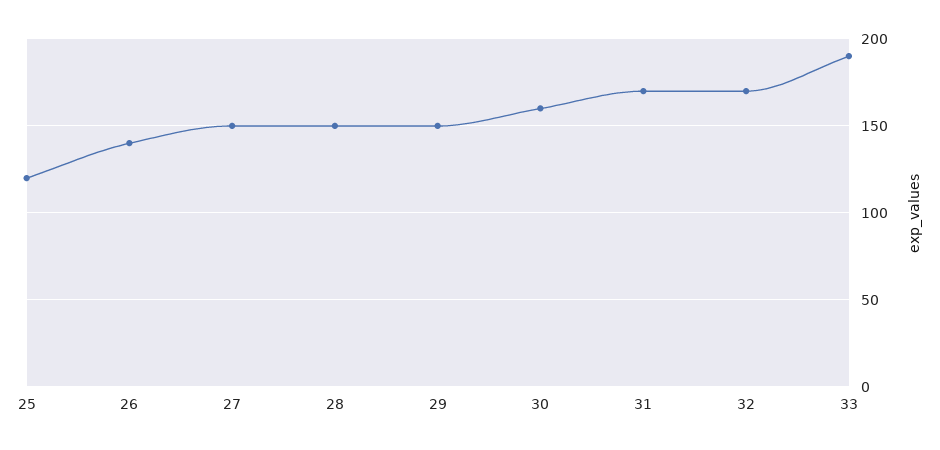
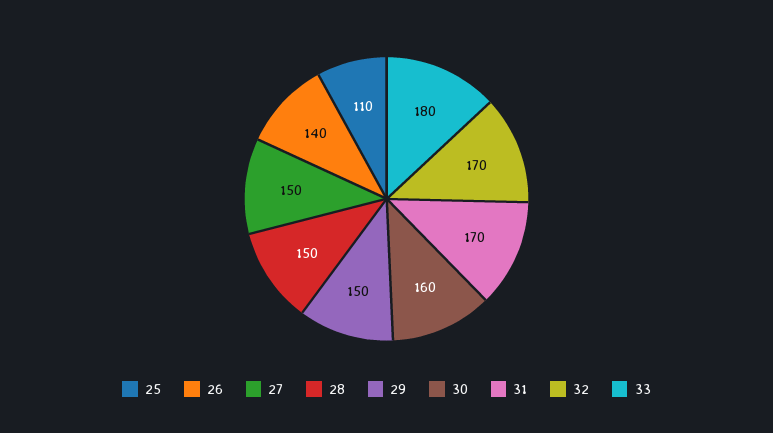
25: 120 -> 110
33: 190 -> 180

